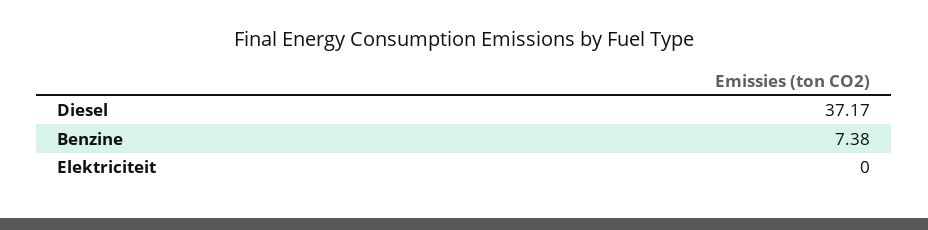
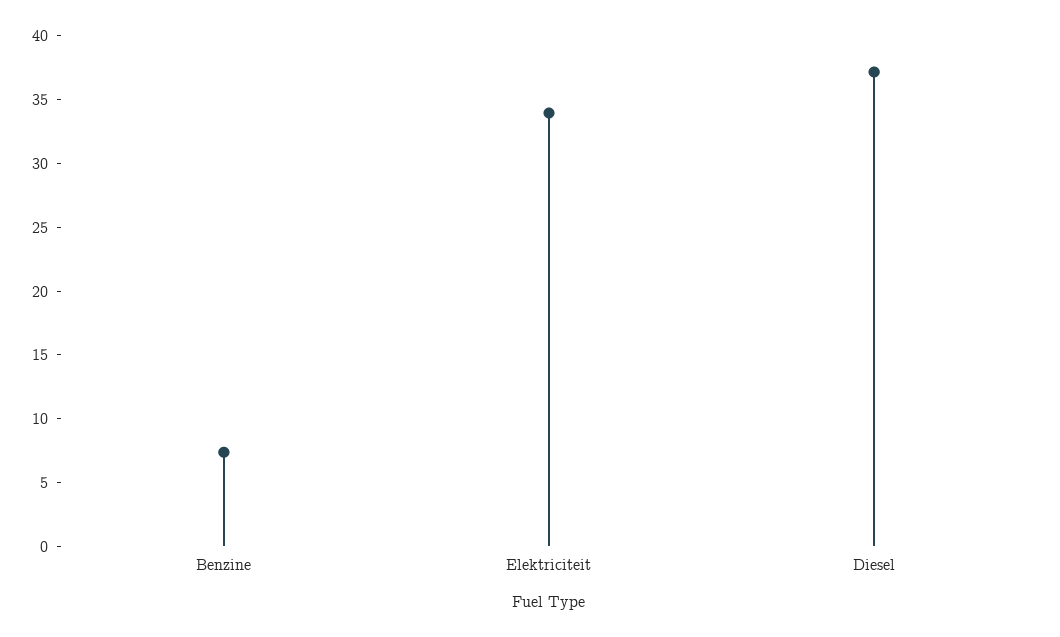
Elektriciteit: 0 -> 34

